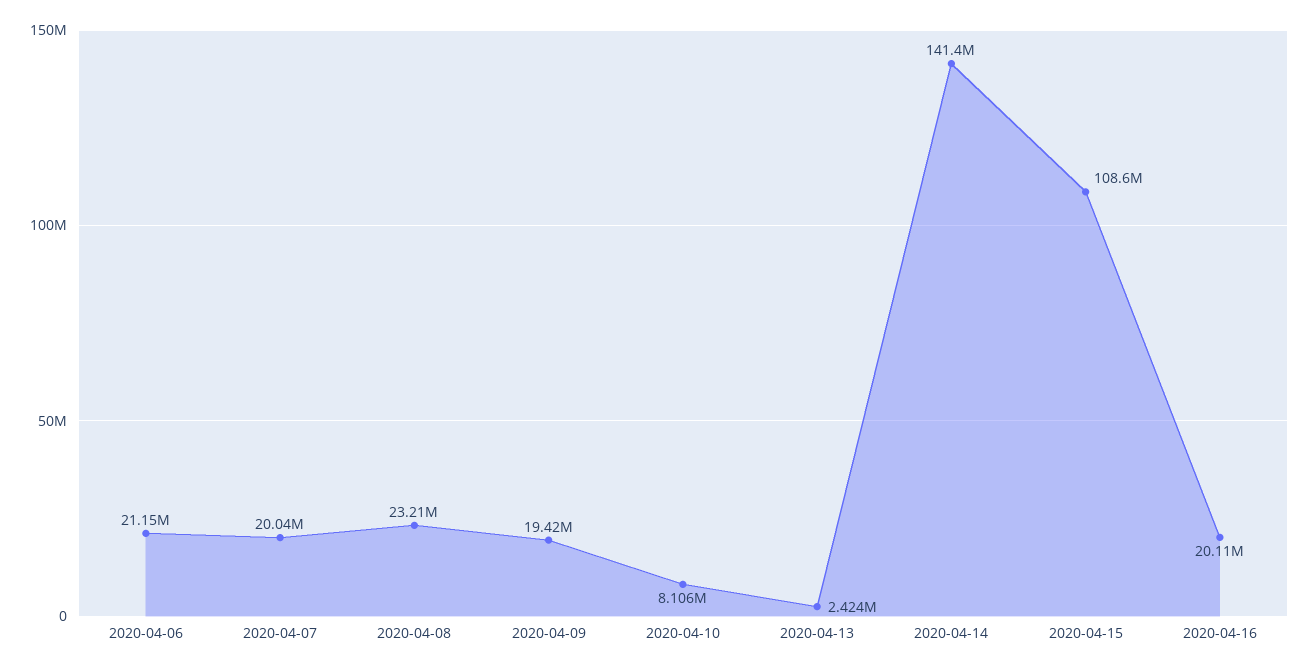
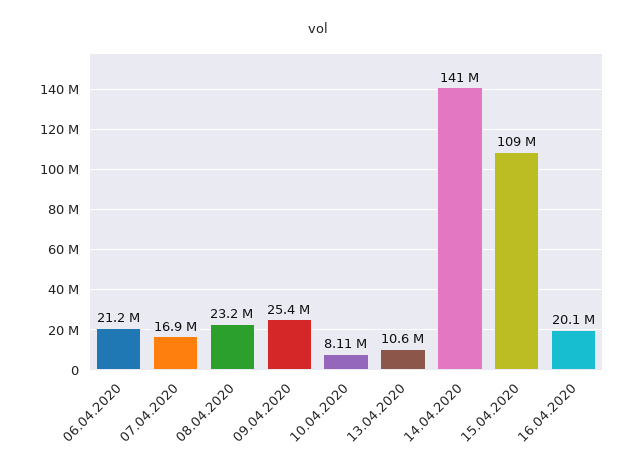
2020-04-07: 20040000 -> 16900000
2020-04-09: 19420000 -> 25400000
2020-04-13: 2424000 -> 10600000

